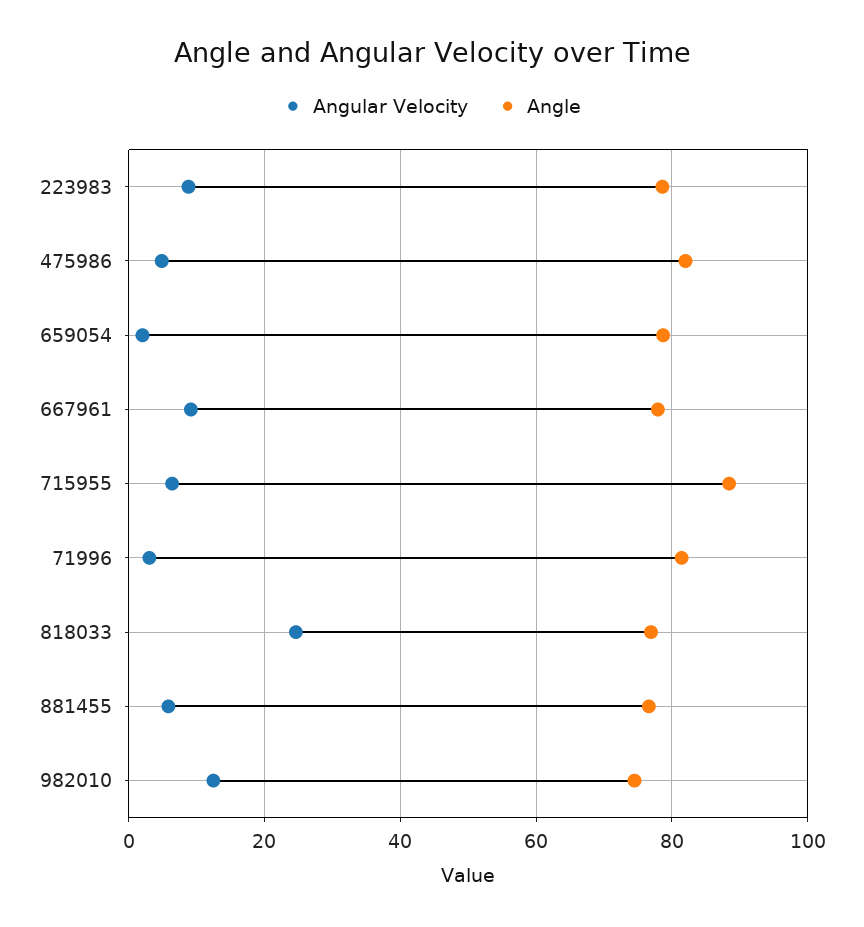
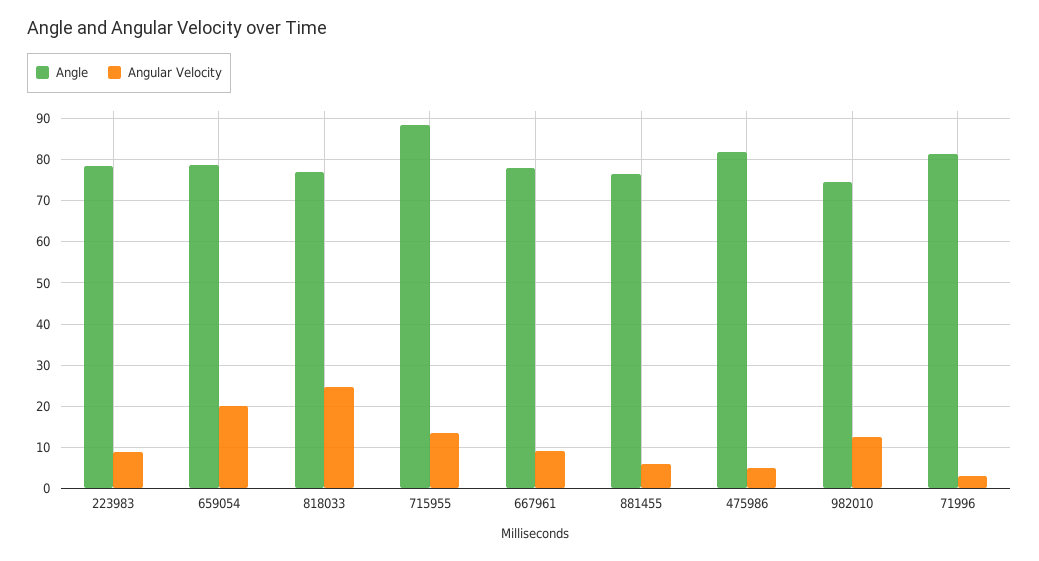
Angular Velocity, 659054: 2 -> 20
Angular Velocity, 715955: 6 -> 14

